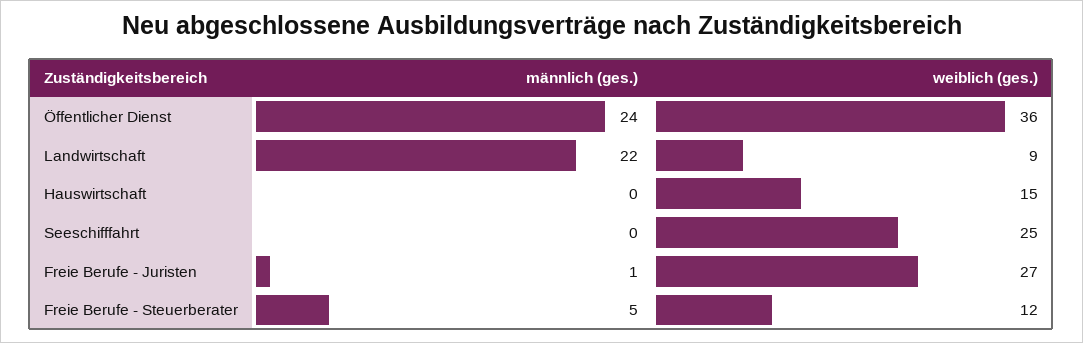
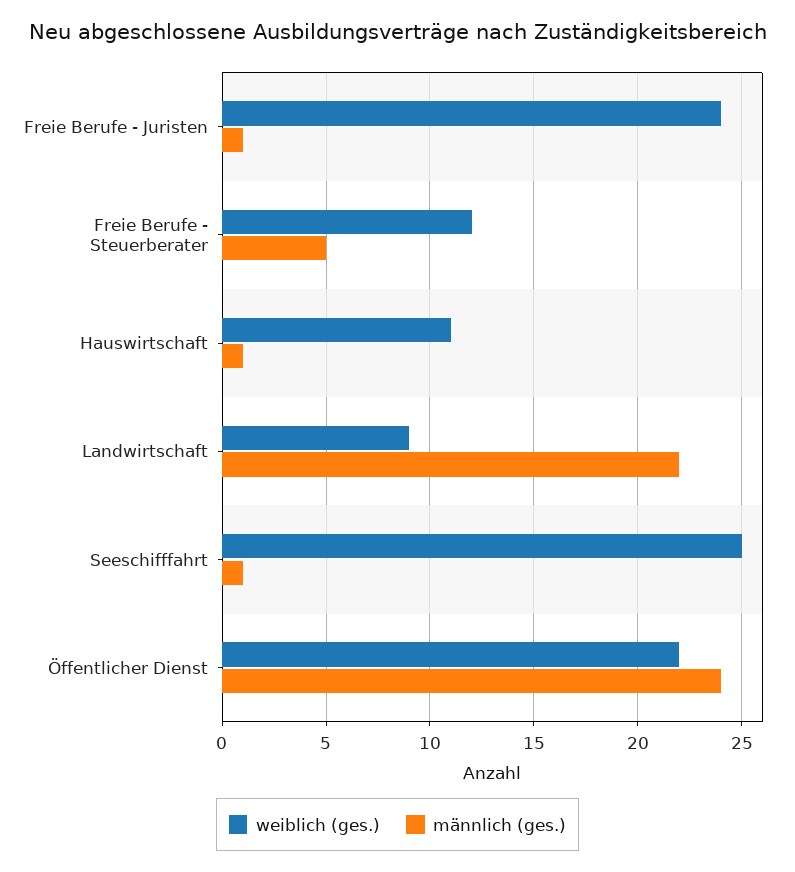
weiblich (ges.), Öffentlicher Dienst: 36 -> 22
männlich (ges.), Hauswirtschaft: 0 -> 1
weiblich (ges.), Hauswirtschaft: 15 -> 11
männlich (ges.), Seeschifffahrt: 0 -> 1
weiblich (ges.), Freie Berufe - Juristen: 27 -> 24

